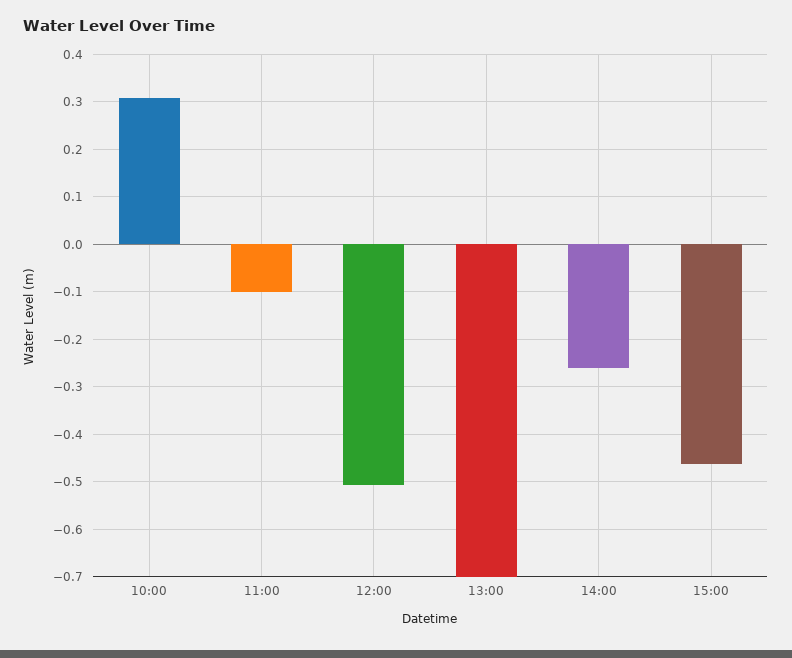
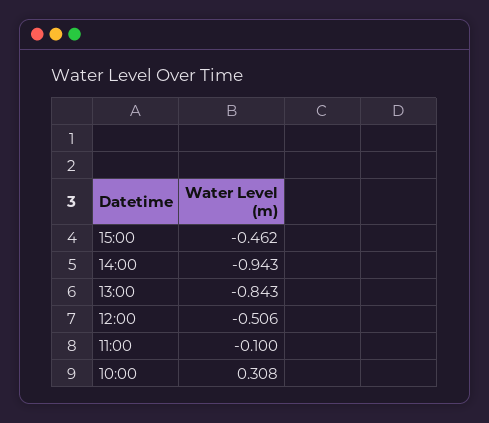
13:00: -0.7 -> -0.843
14:00: -0.26 -> -0.943

